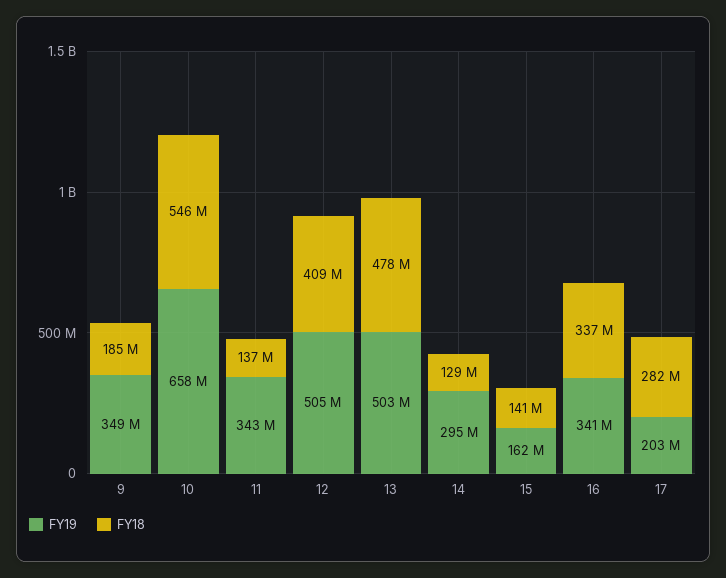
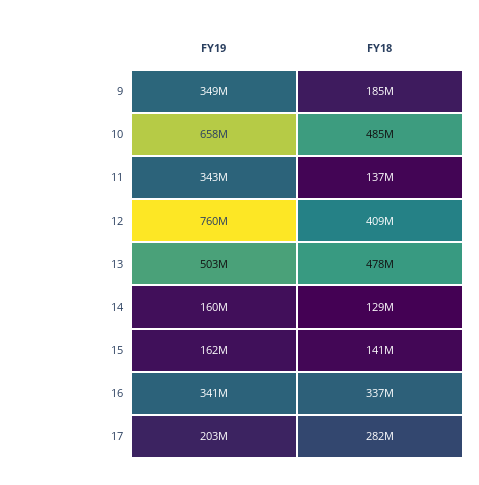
FY18, 10: 546000000 -> 485000000
FY19, 12: 505000000 -> 760000000
FY19, 14: 295000000 -> 160000000

